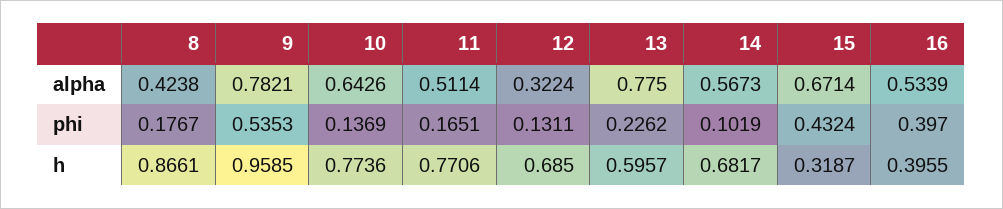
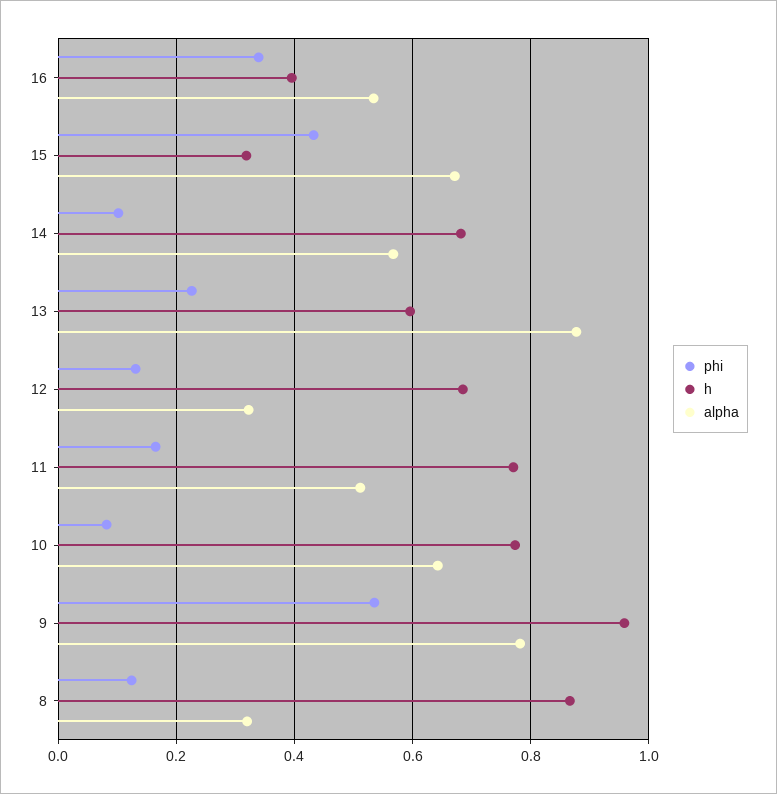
alpha, 8: 0.4238 -> 0.32
alpha, 13: 0.775 -> 0.88
phi, 8: 0.1767 -> 0.12
phi, 10: 0.1369 -> 0.08
phi, 16: 0.397 -> 0.34

